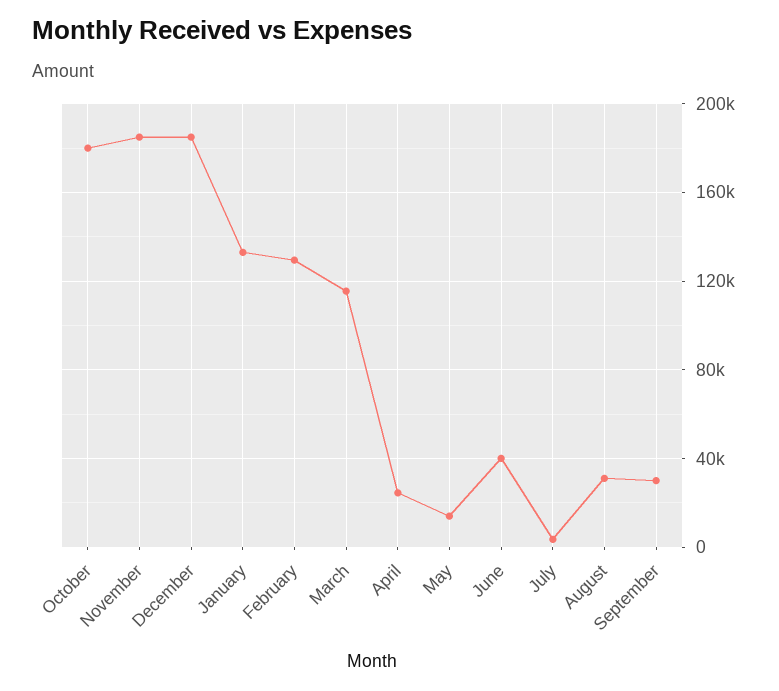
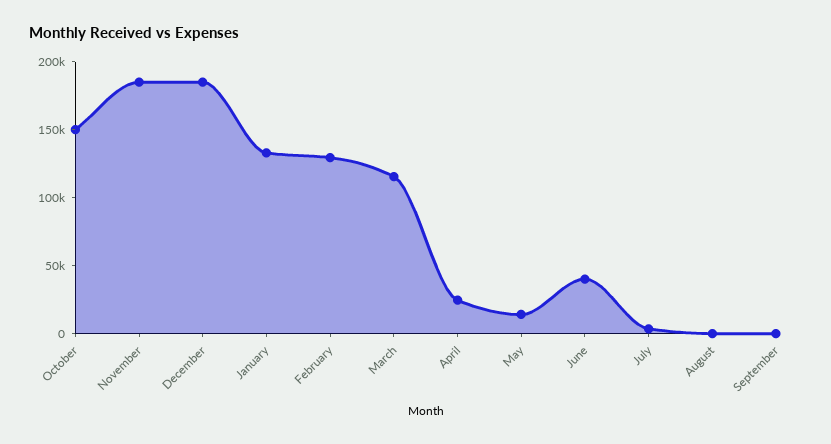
October: 180000 -> 150000
August: 30000 -> 0
September: 30000 -> 0

